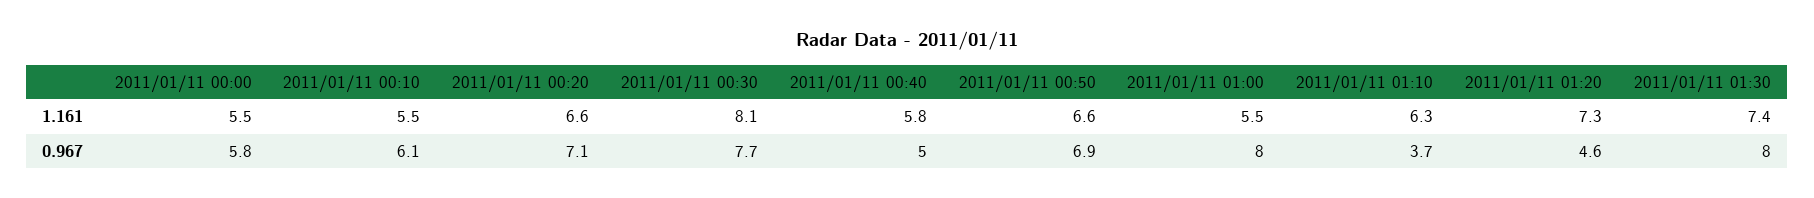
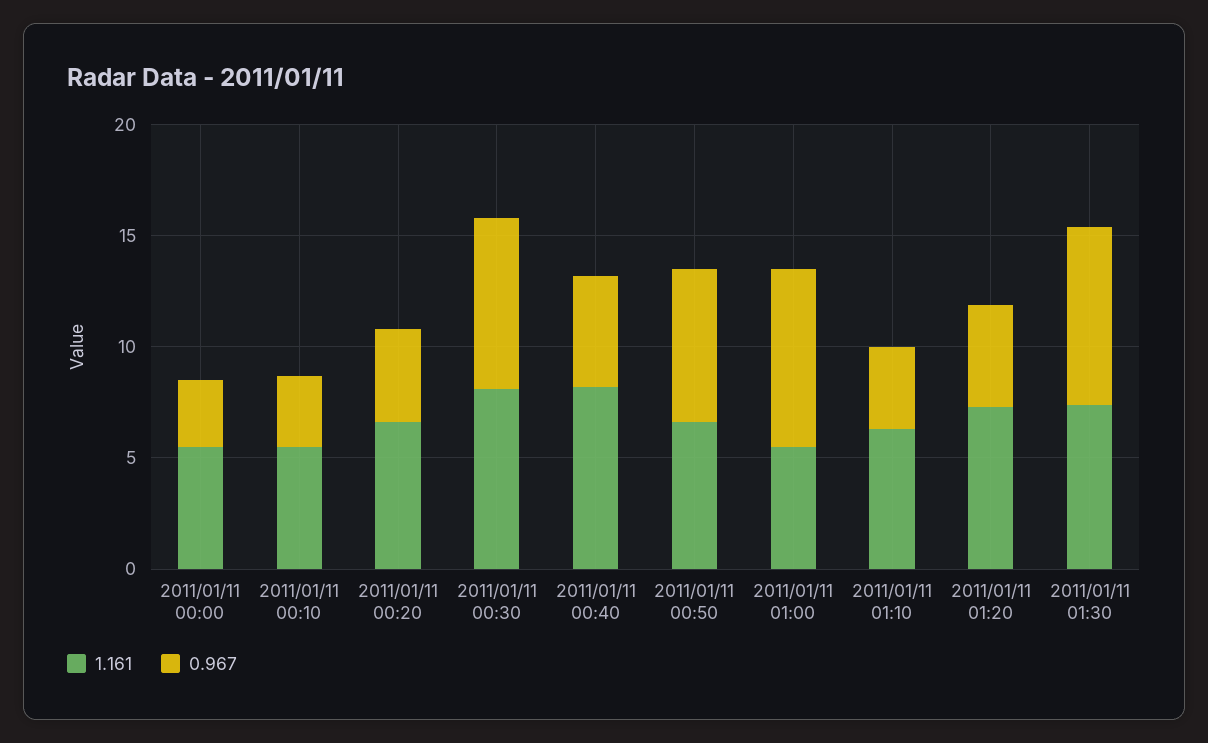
1.161, 2011/01/11 00:40: 5.8 -> 8
0.967, 2011/01/11 00:00: 5.8 -> 3
0.967, 2011/01/11 00:10: 6.1 -> 3
0.967, 2011/01/11 00:20: 7.1 -> 4

